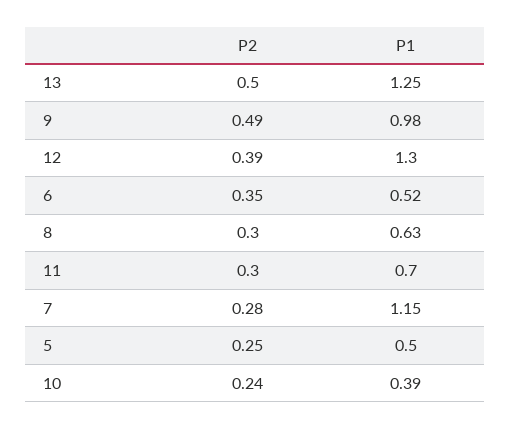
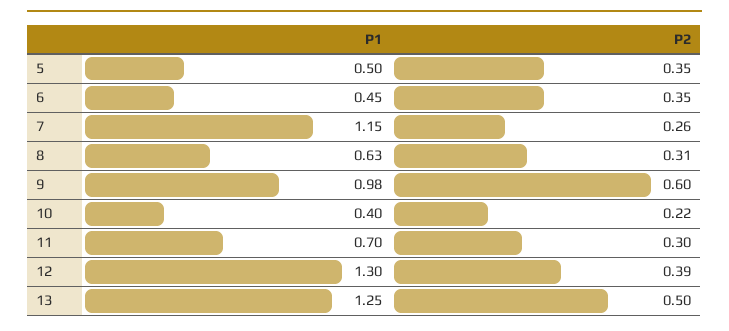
P2, 9: 0.49 -> 0.6
P1, 6: 0.52 -> 0.45
P2, 8: 0.3 -> 0.31
P2, 7: 0.28 -> 0.26
P2, 5: 0.25 -> 0.35
P2, 10: 0.24 -> 0.22
P1, 10: 0.39 -> 0.4

